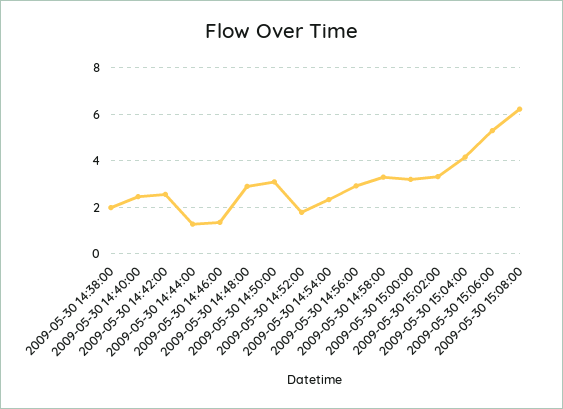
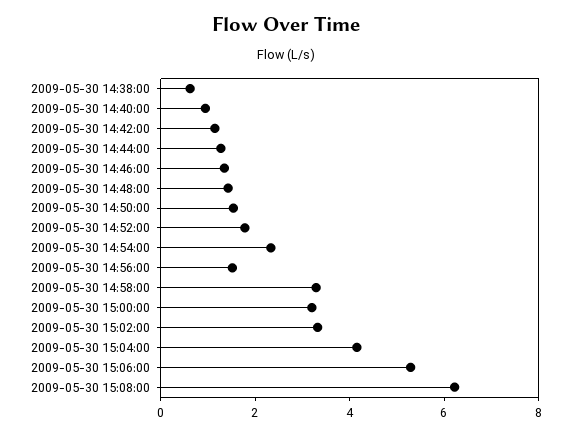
2009-05-30 14:38:00: 2 -> 0.5
2009-05-30 14:40:00: 2.5 -> 1
2009-05-30 14:42:00: 2.5 -> 1
2009-05-30 14:48:00: 3 -> 1.5
2009-05-30 14:50:00: 3 -> 1.5
2009-05-30 14:56:00: 3 -> 1.5

